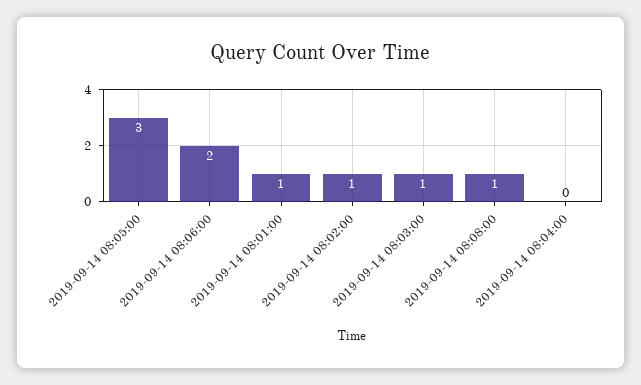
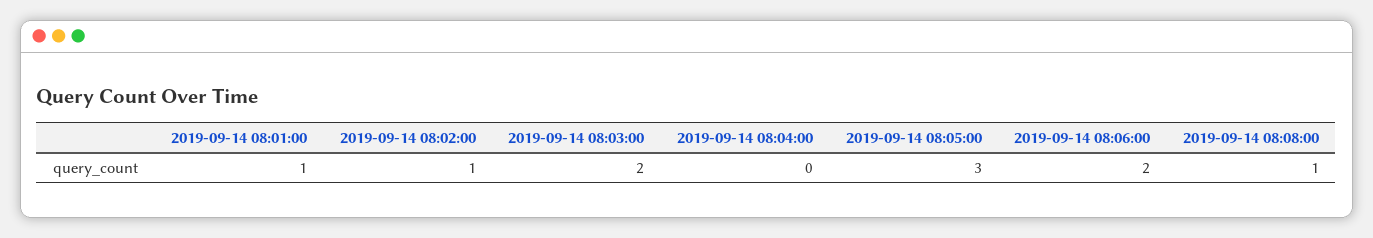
2019-09-14 08:03:00: 1 -> 2

